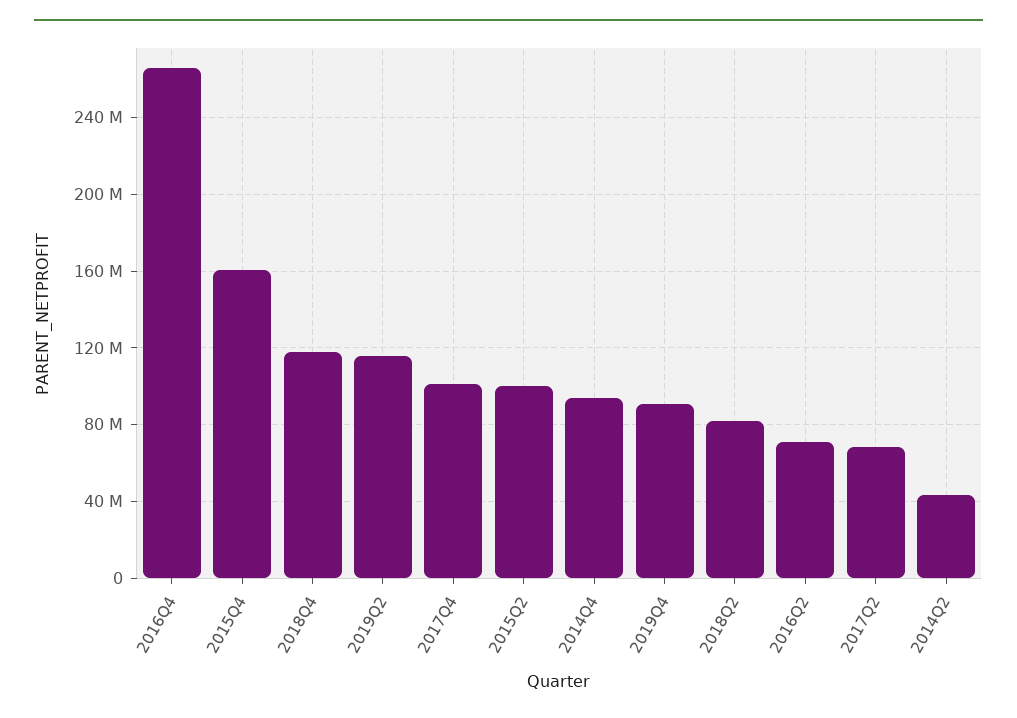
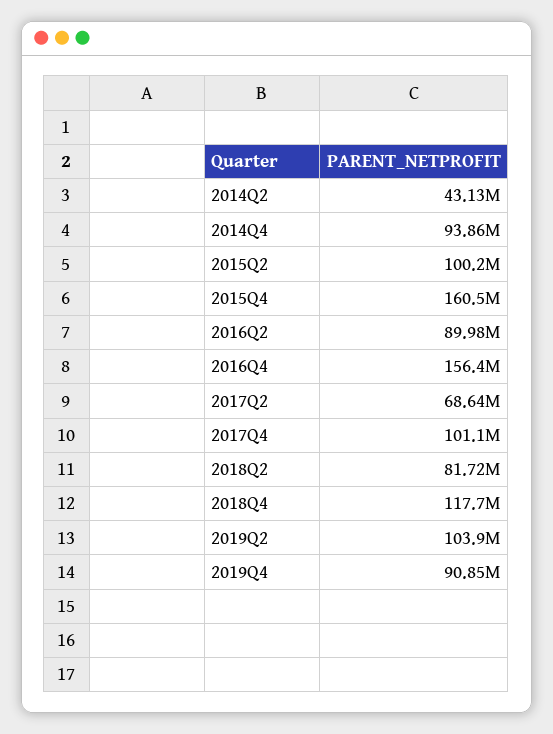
2016Q4: 265000000 -> 156400000
2019Q2: 115000000 -> 103900000
2016Q2: 70000000 -> 89980000

